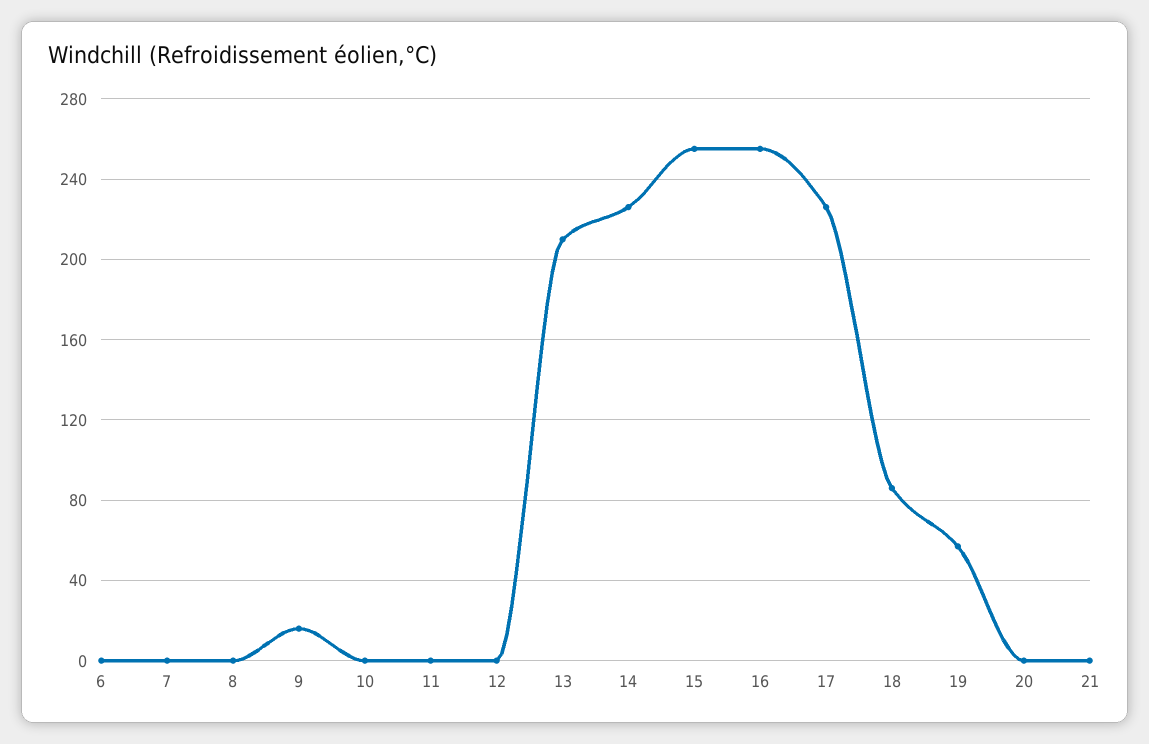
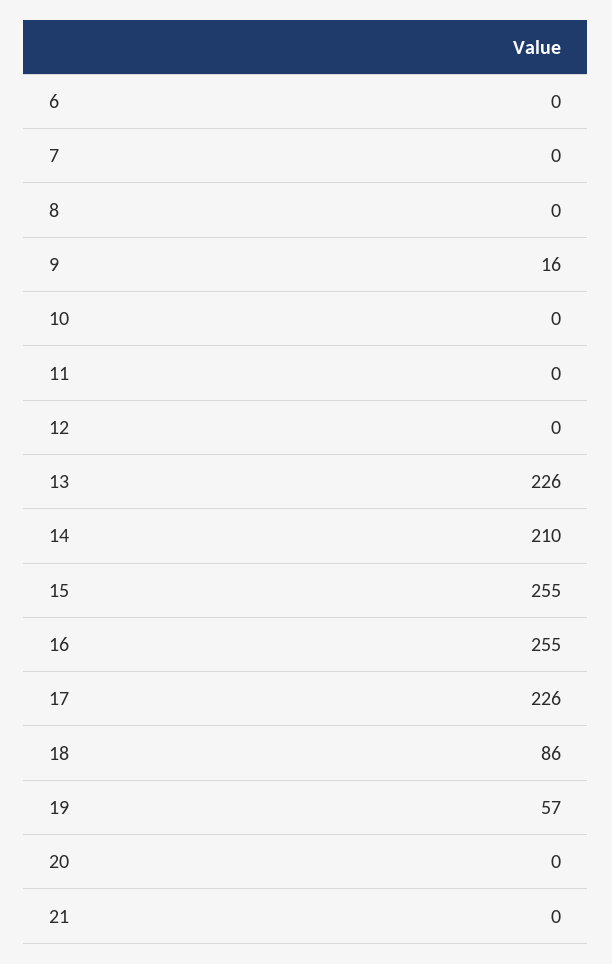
13: 210 -> 226
14: 225 -> 210

